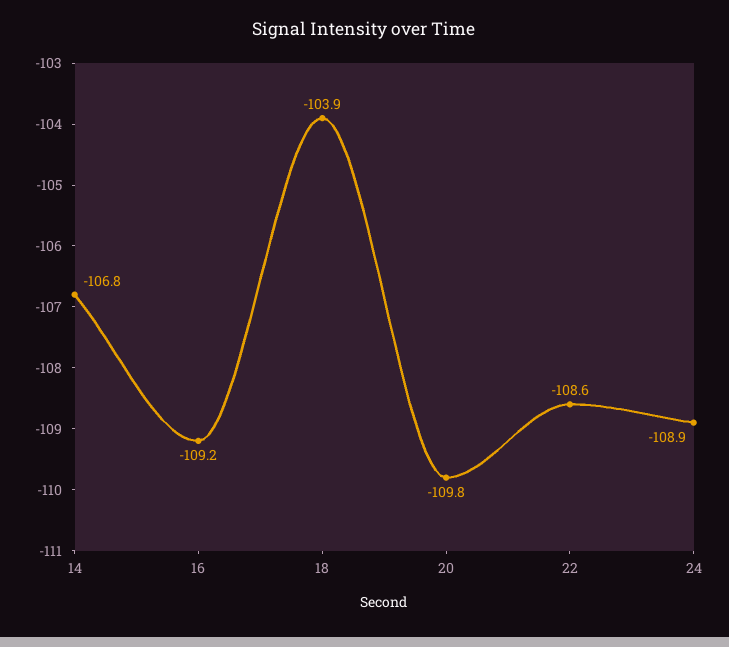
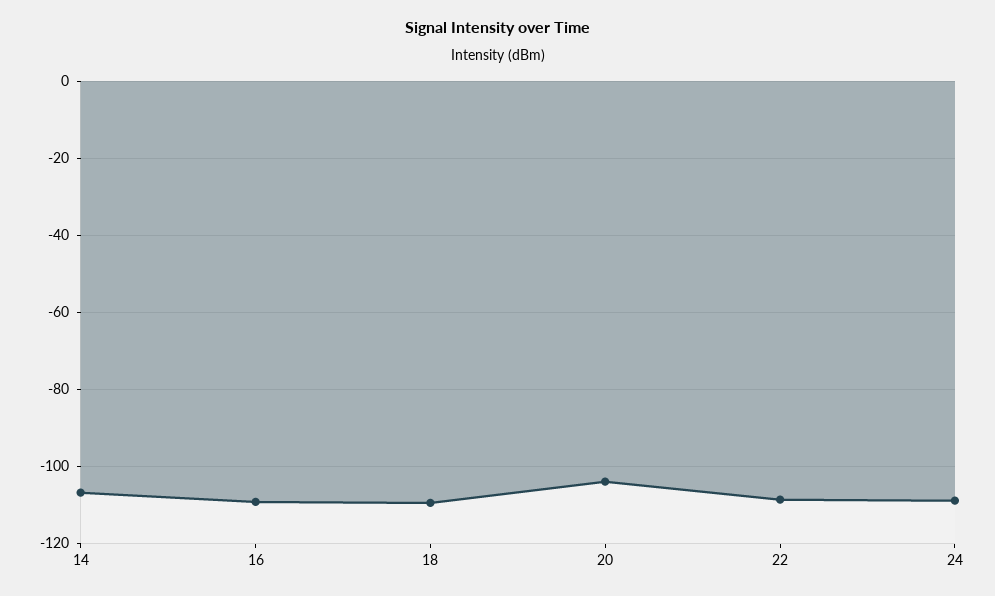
18: -103.9 -> -110
20: -109.8 -> -104

